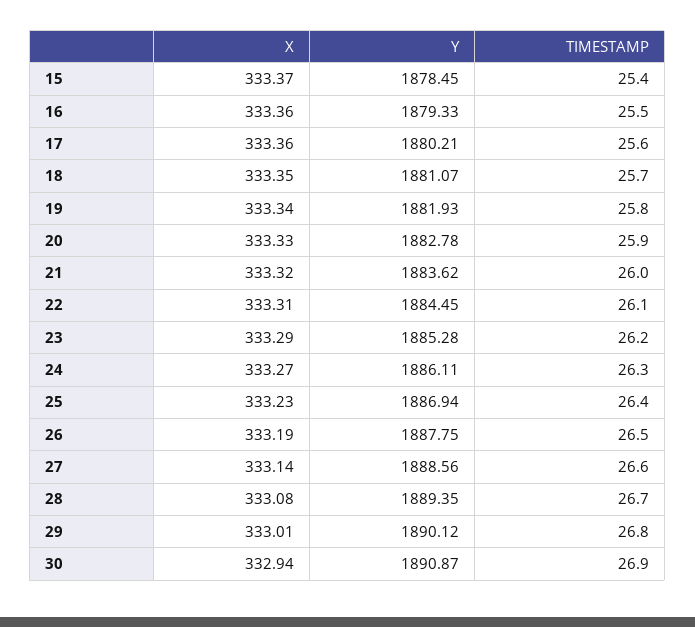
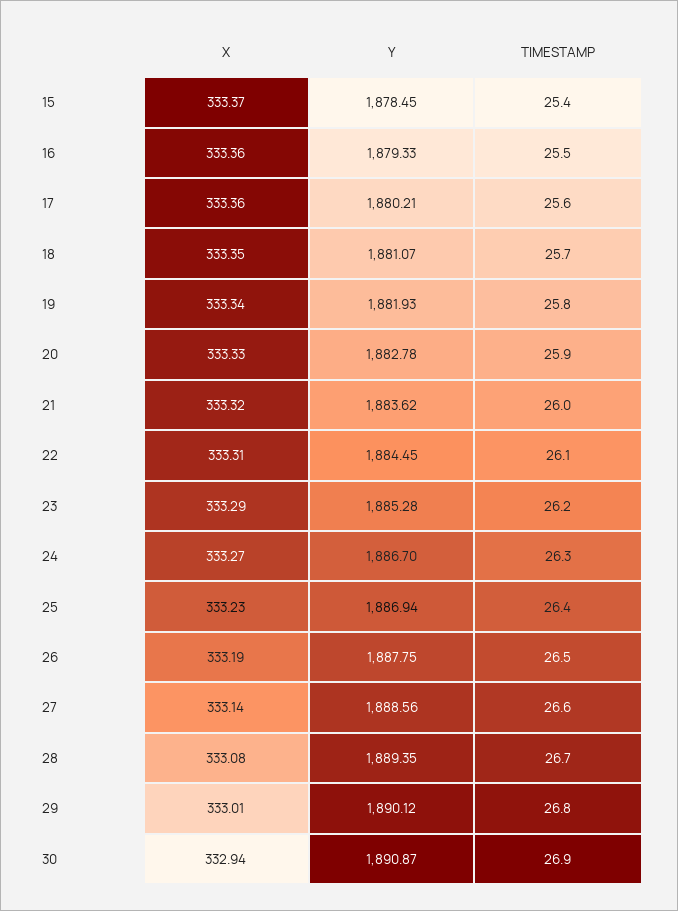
Y, 24: 1886.11 -> 1886.7

